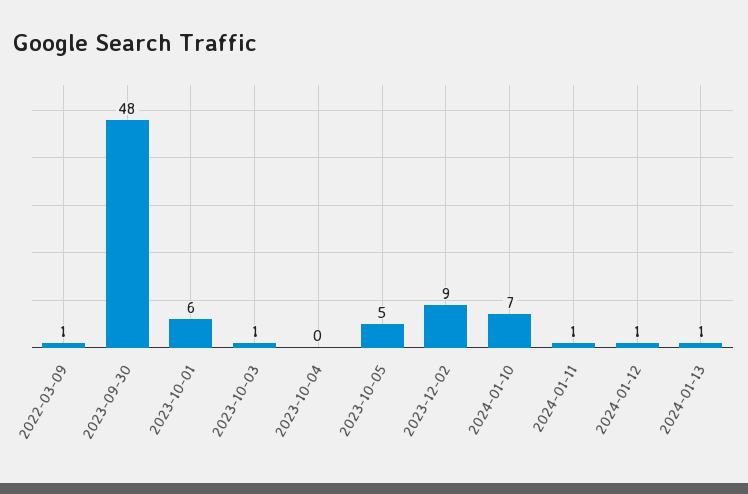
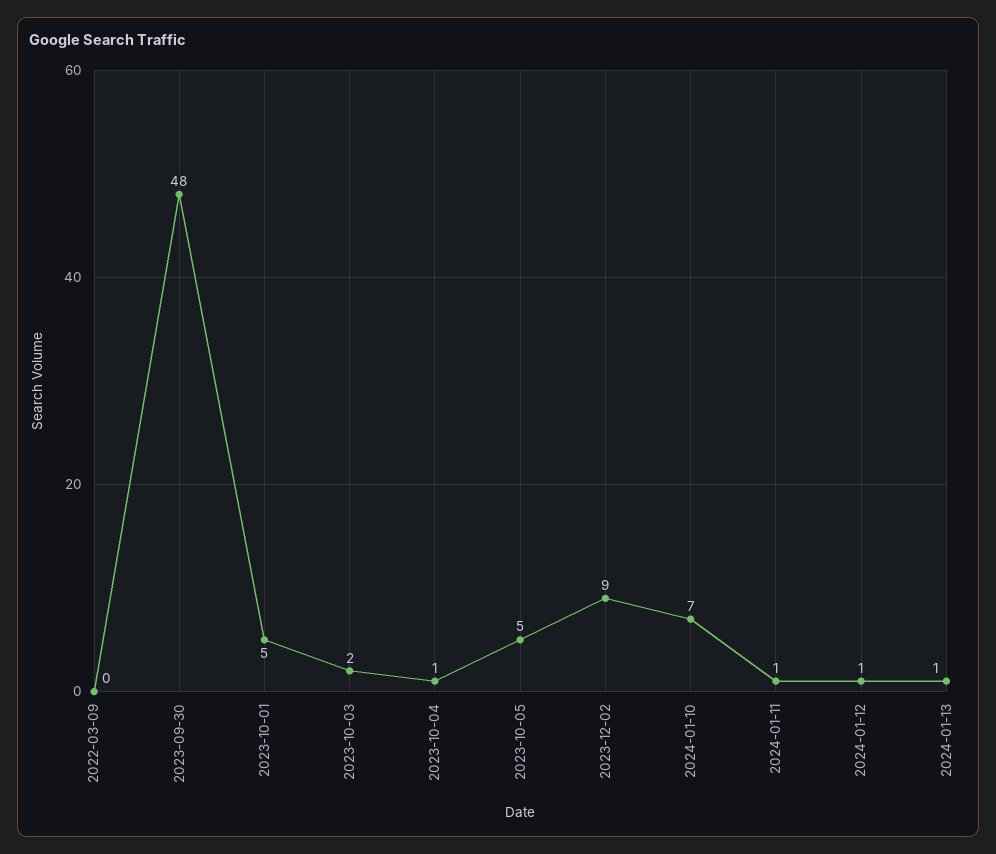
2022-03-09: 1 -> 0
2023-10-01: 6 -> 5
2023-10-03: 1 -> 2
2023-10-04: 0 -> 1

